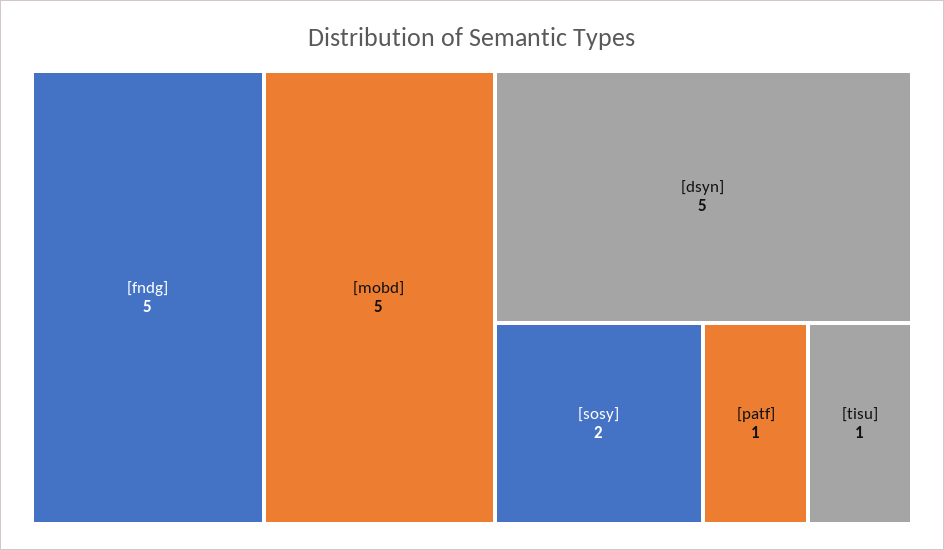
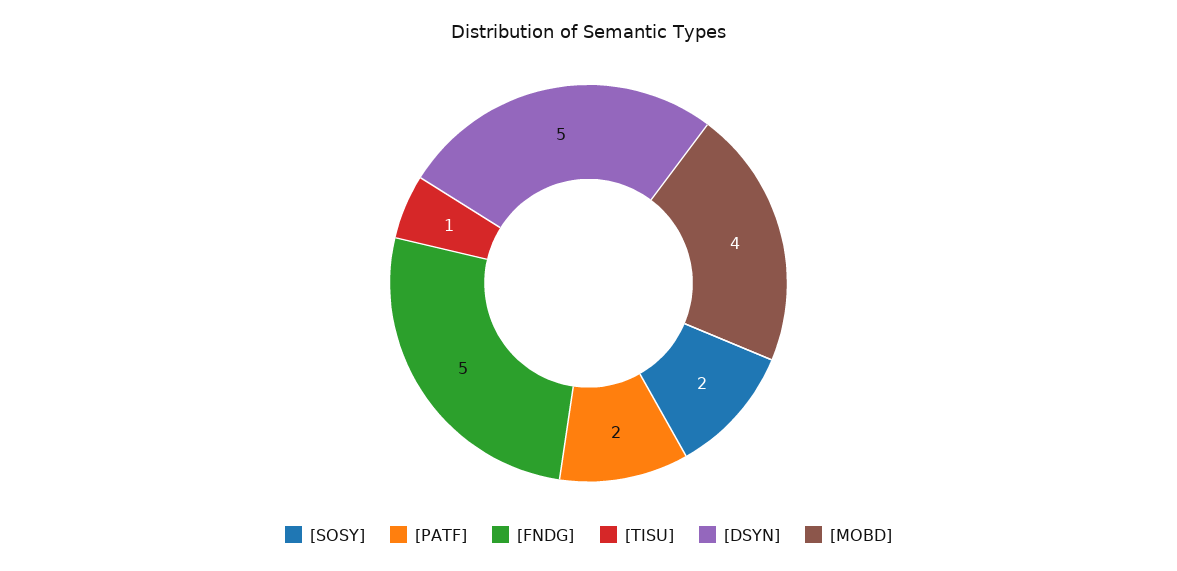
[mobd]: 5 -> 4
[patf]: 1 -> 2

